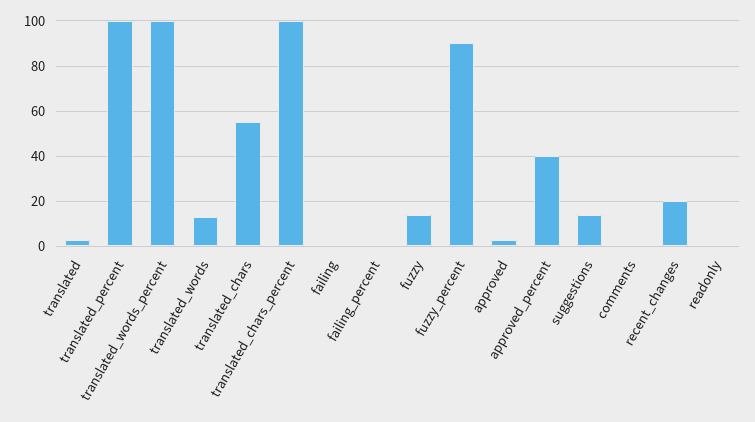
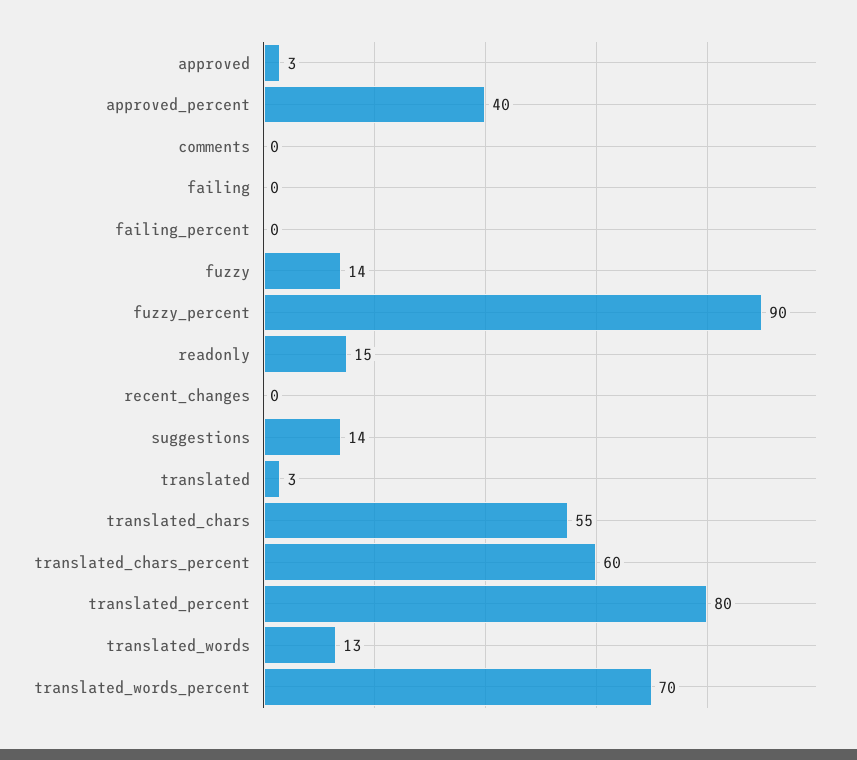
translated_percent: 100 -> 80
translated_words_percent: 100 -> 70
translated_chars_percent: 100 -> 60
recent_changes: 20 -> 0
readonly: 0 -> 15

